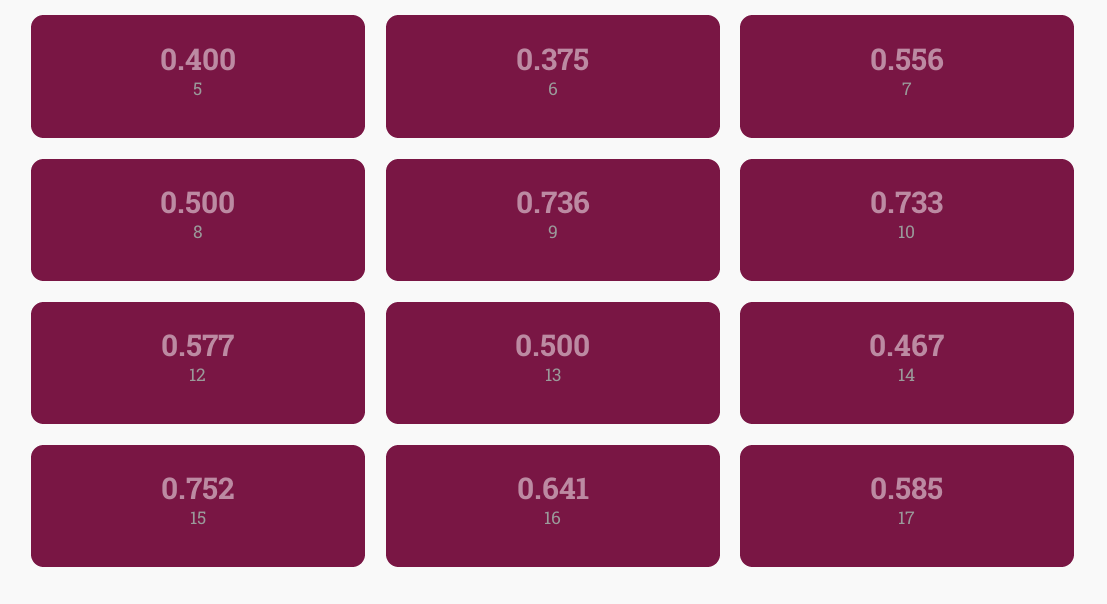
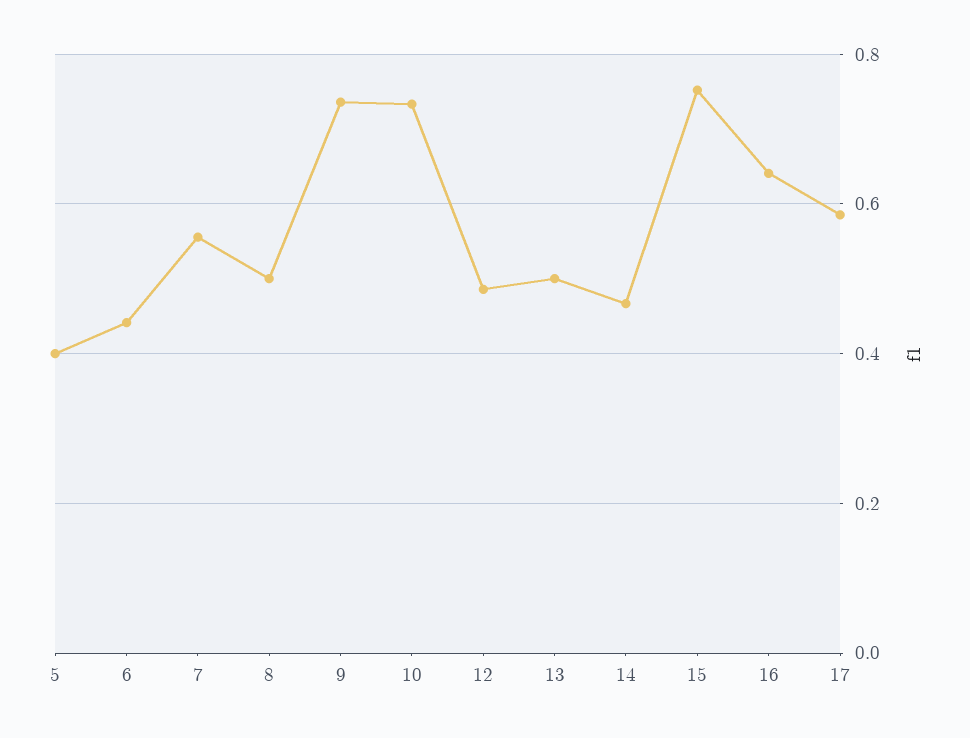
6: 0.375 -> 0.44
12: 0.577 -> 0.48

